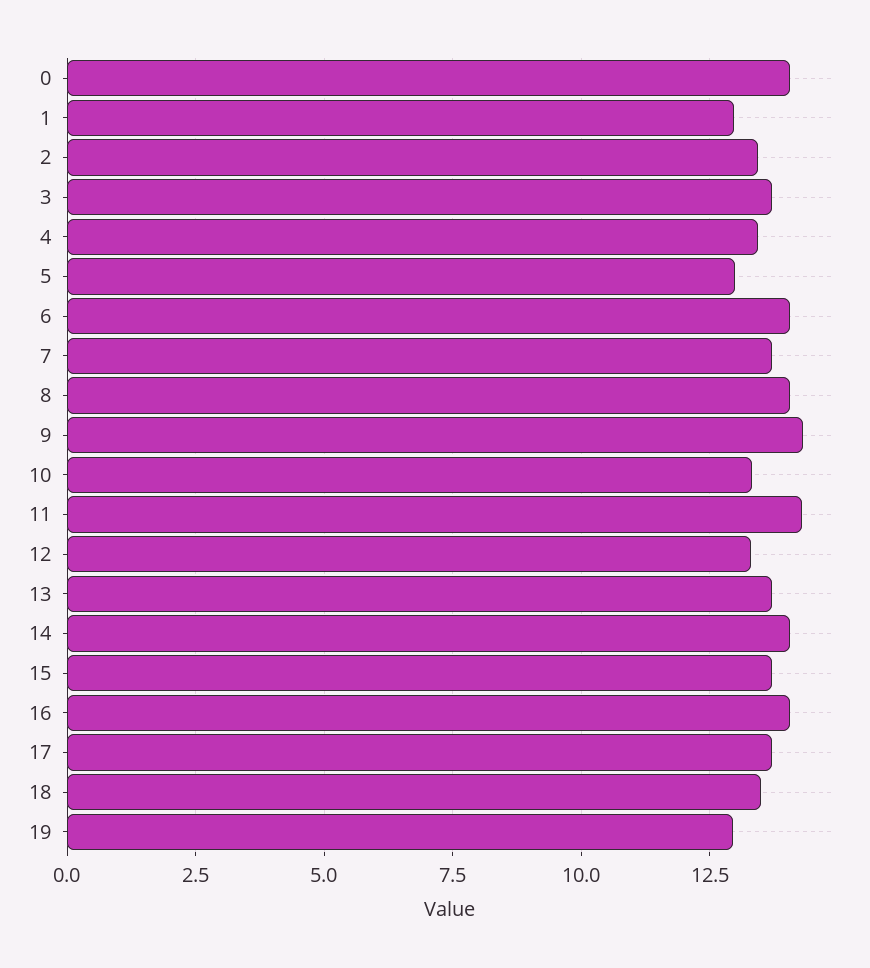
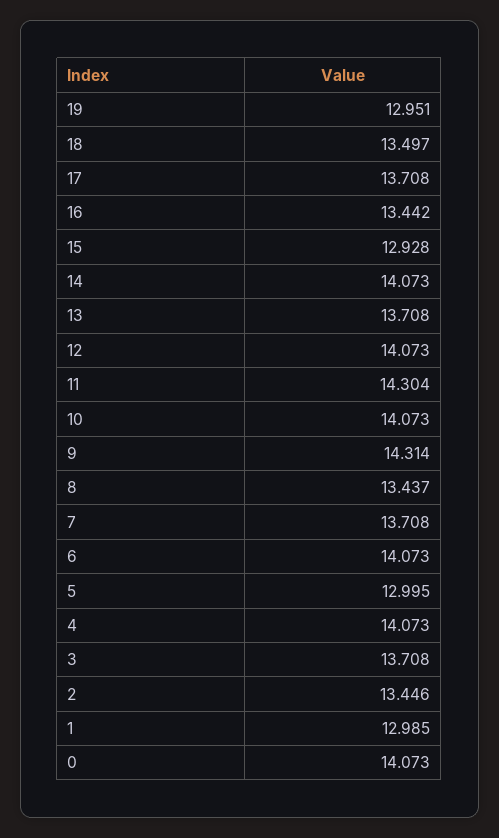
4: 13.5 -> 14.073
8: 14 -> 13.437
10: 13.25 -> 14.073
12: 13.25 -> 14.073
15: 13.75 -> 12.928
16: 14 -> 13.442

